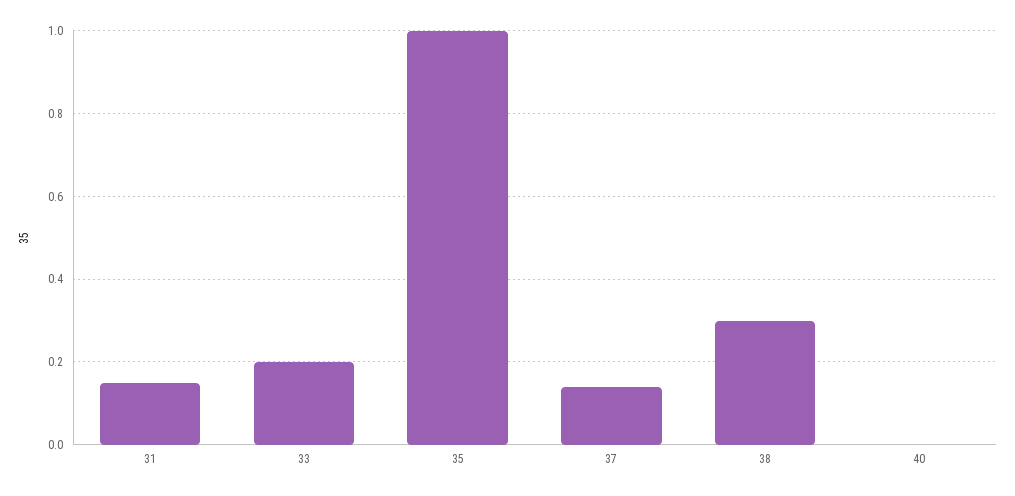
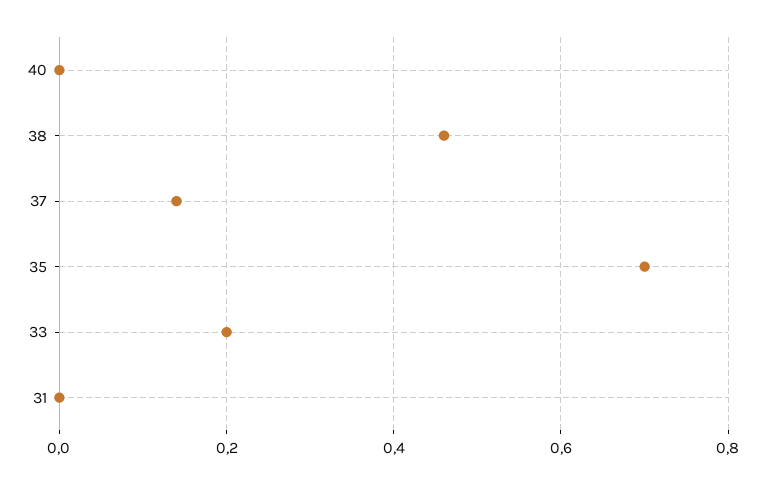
31: 0.15 -> 0
35: 1 -> 0.7
38: 0.3 -> 0.45

